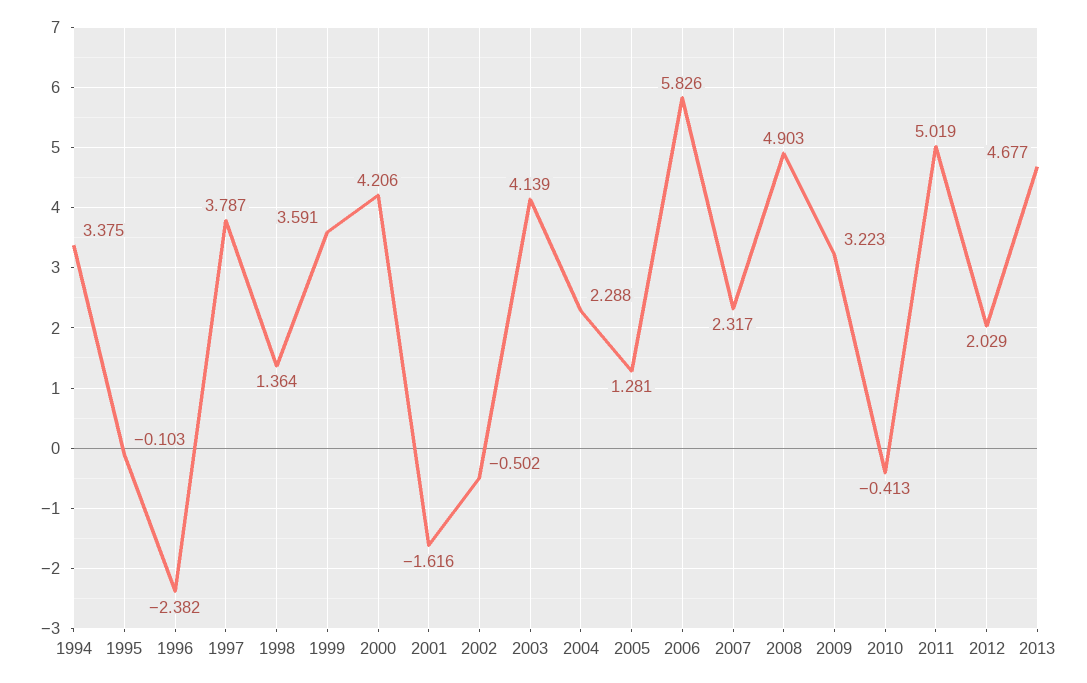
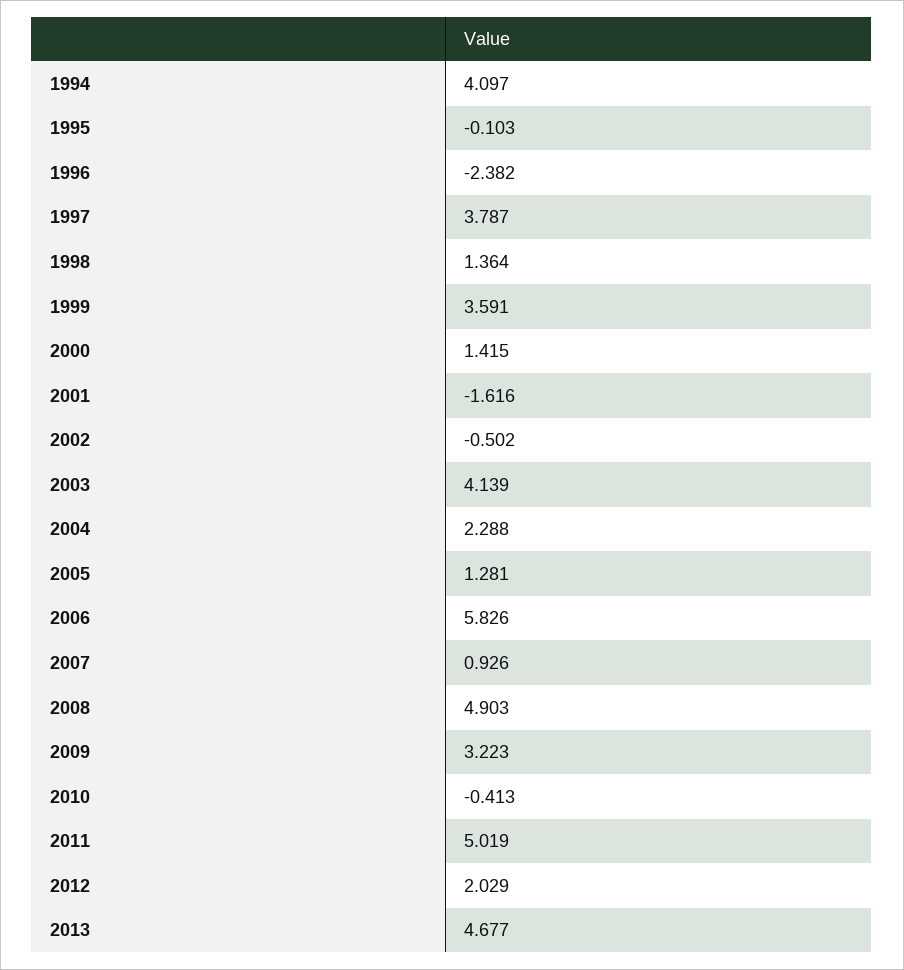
1994: 3.375 -> 4.097
2000: 4.206 -> 1.415
2007: 2.317 -> 0.926

